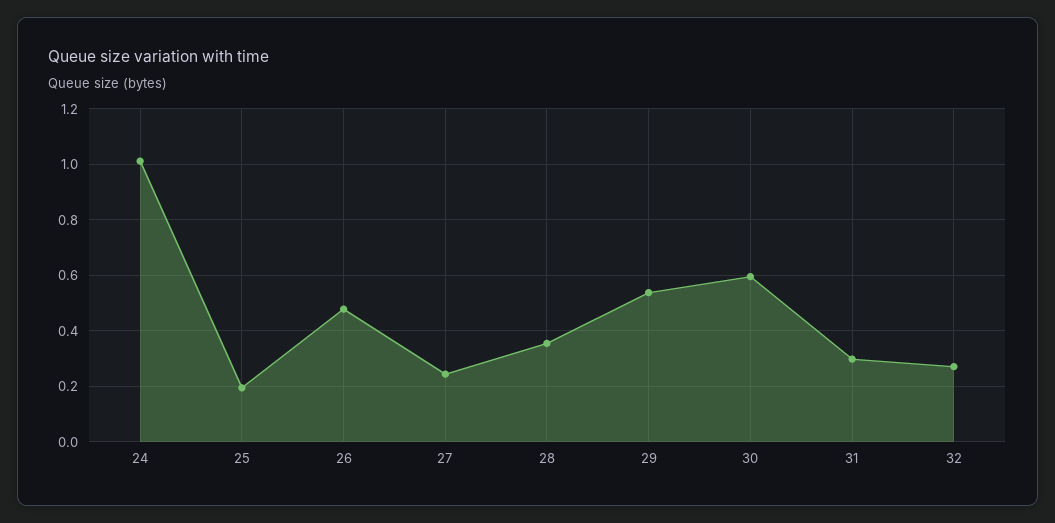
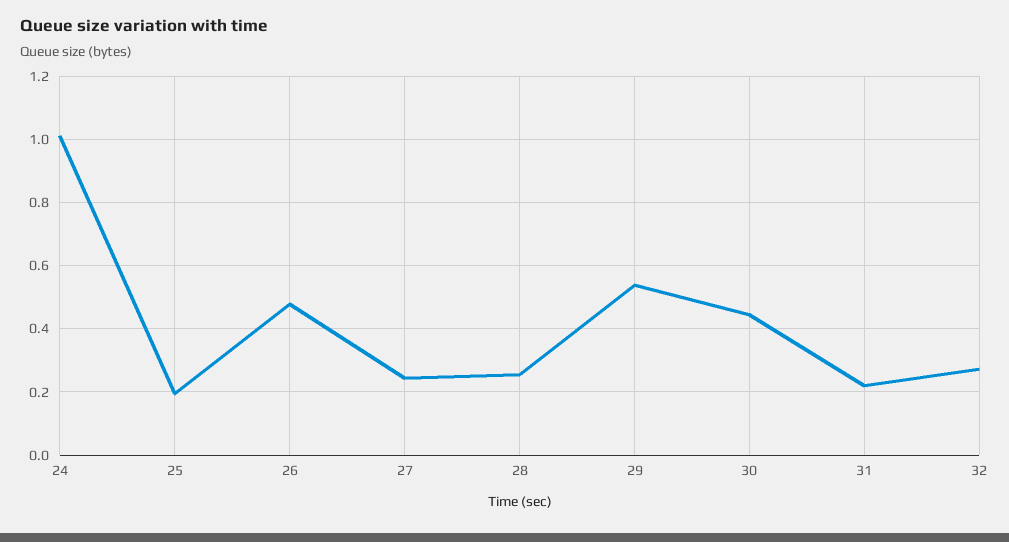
28: 0.35 -> 0.26
30: 0.6 -> 0.44
31: 0.3 -> 0.22

